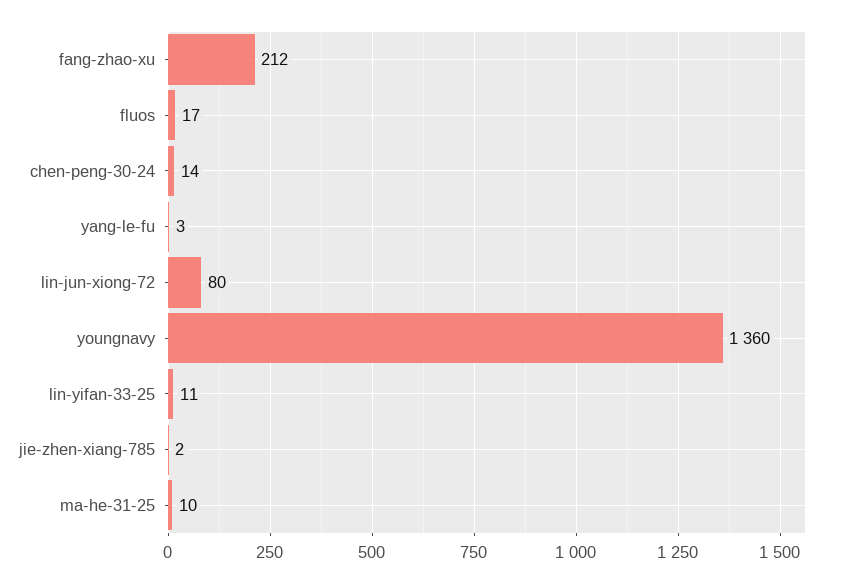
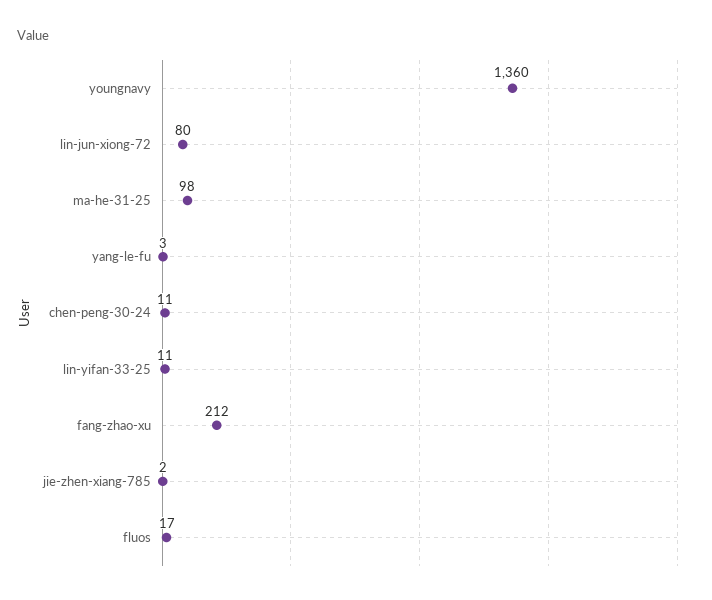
chen-peng-30-24: 14 -> 11
ma-he-31-25: 10 -> 98

